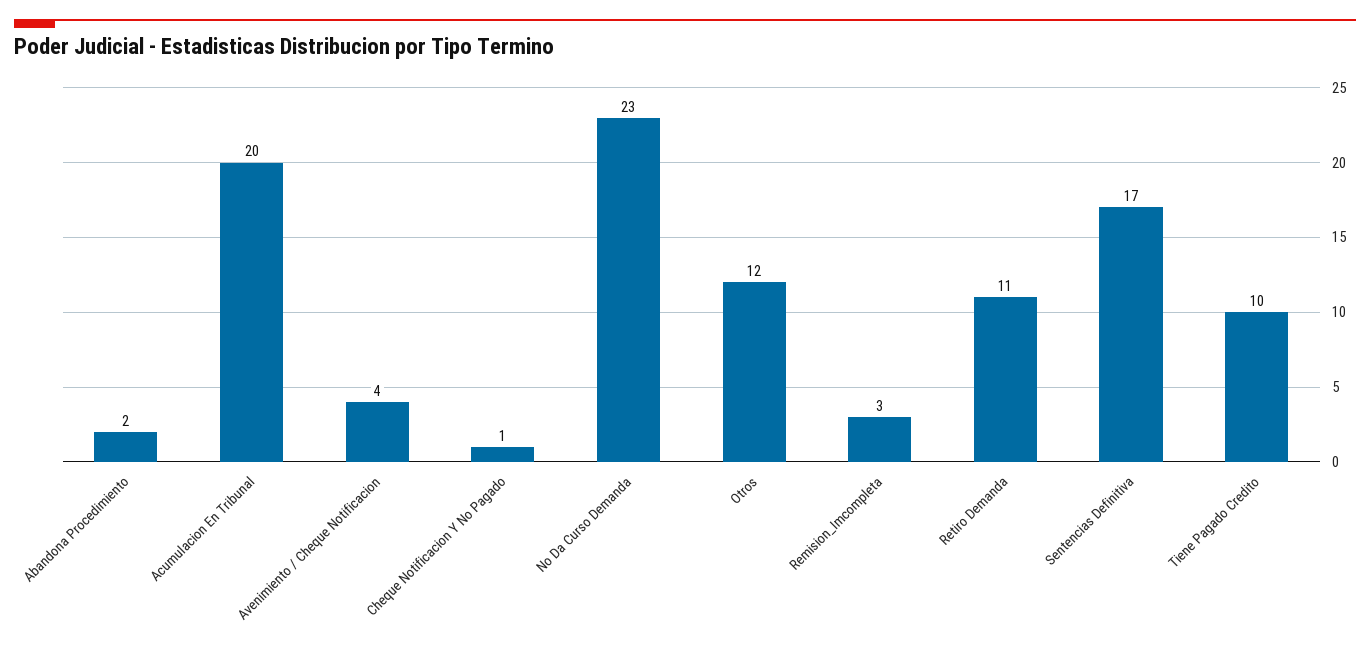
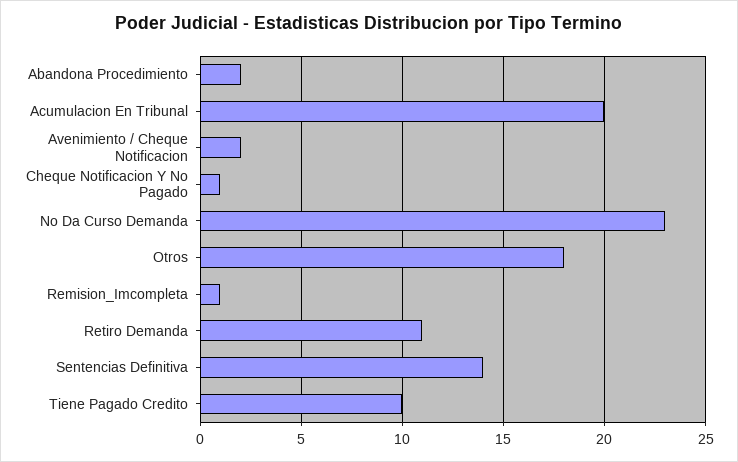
Avenimiento / Cheque Notificacion: 4 -> 2
Otros: 12 -> 18
Remision_Imcompleta: 3 -> 1
Sentencias Definitiva: 17 -> 14

